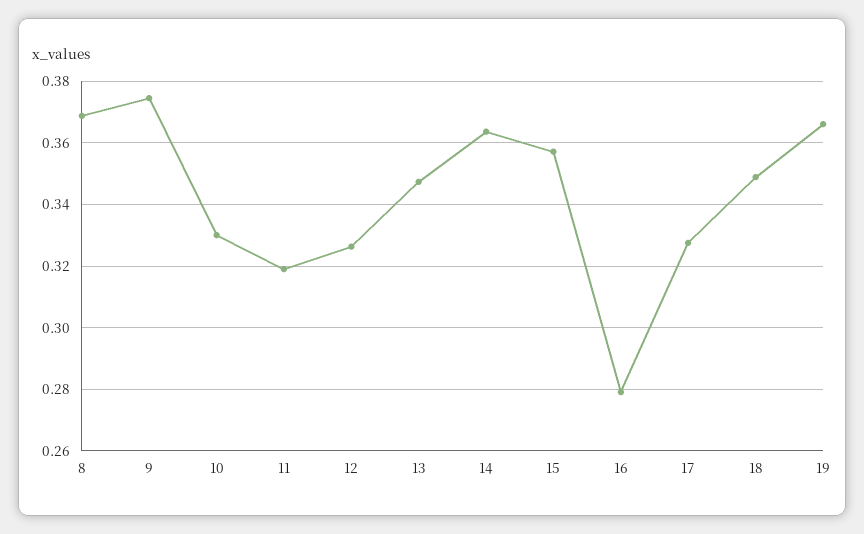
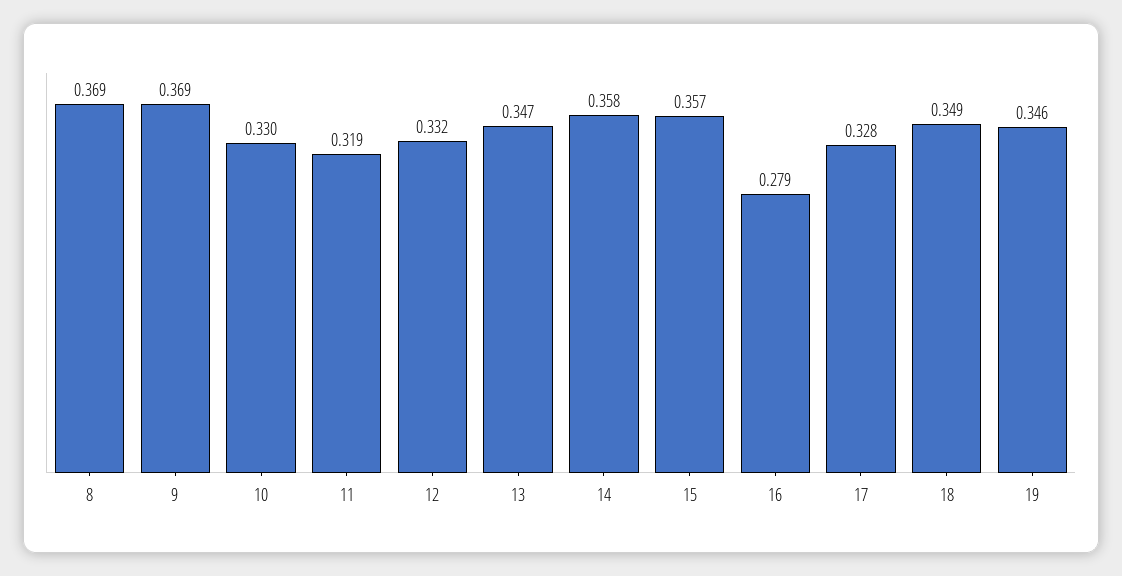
9: 0.374 -> 0.369
12: 0.326 -> 0.332
14: 0.364 -> 0.358
19: 0.366 -> 0.346

